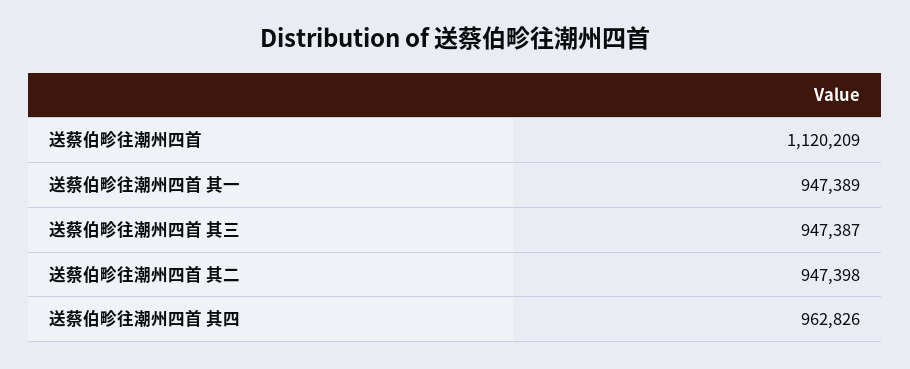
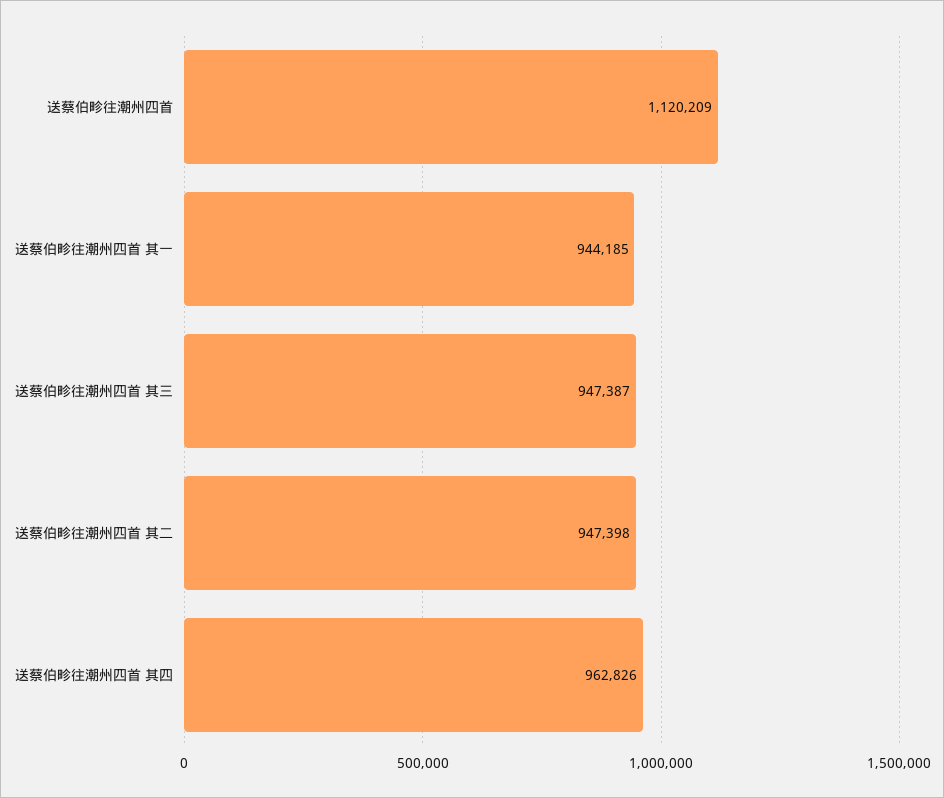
送蔡伯畛往潮州四首 其一: 947389 -> 944185

